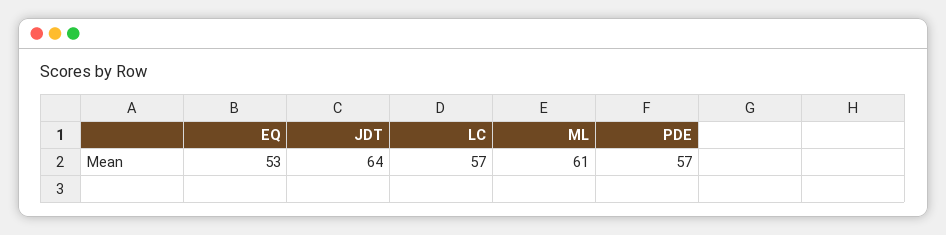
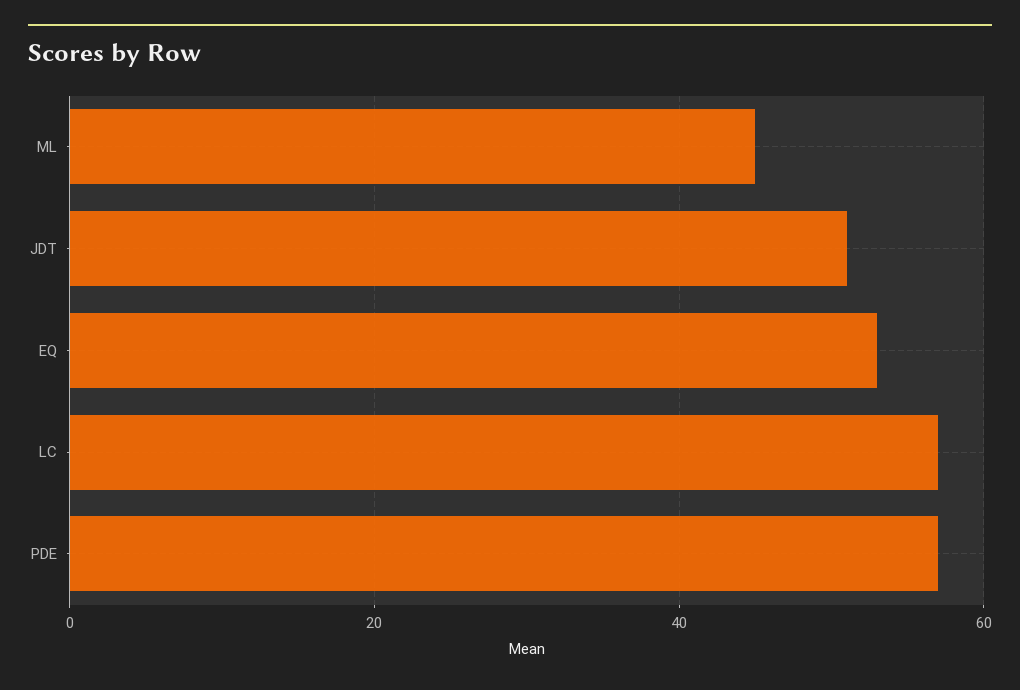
JDT: 64 -> 50
ML: 61 -> 45

